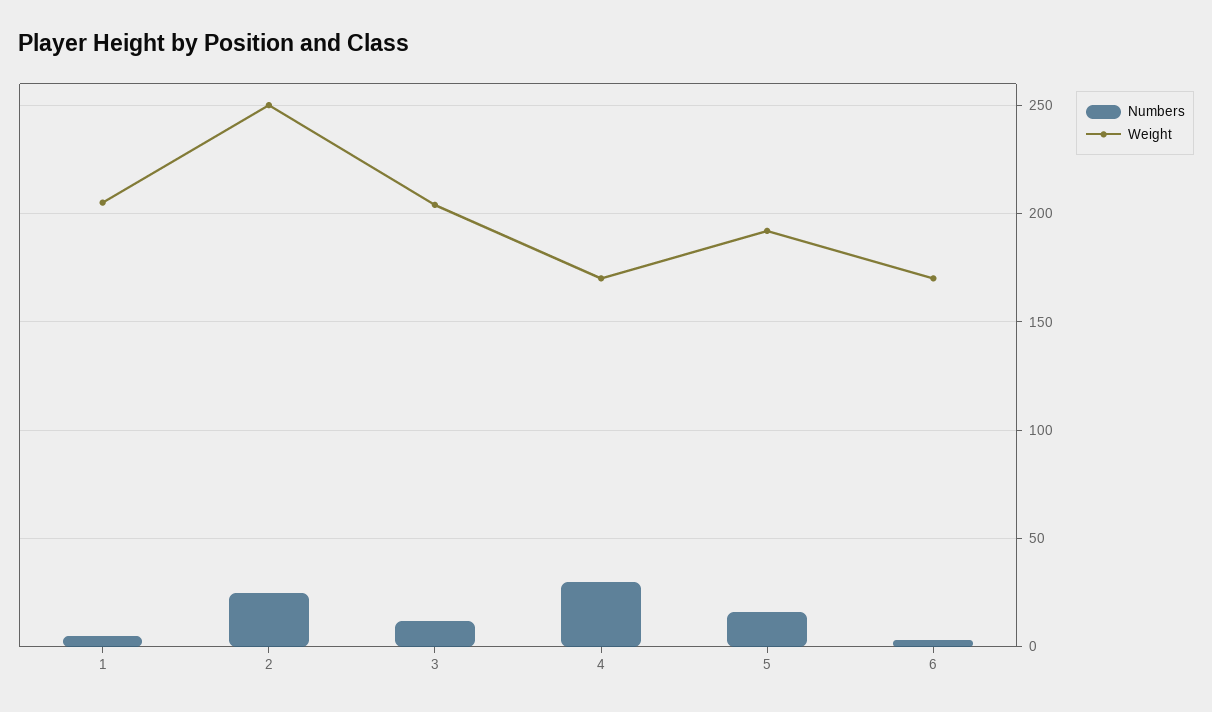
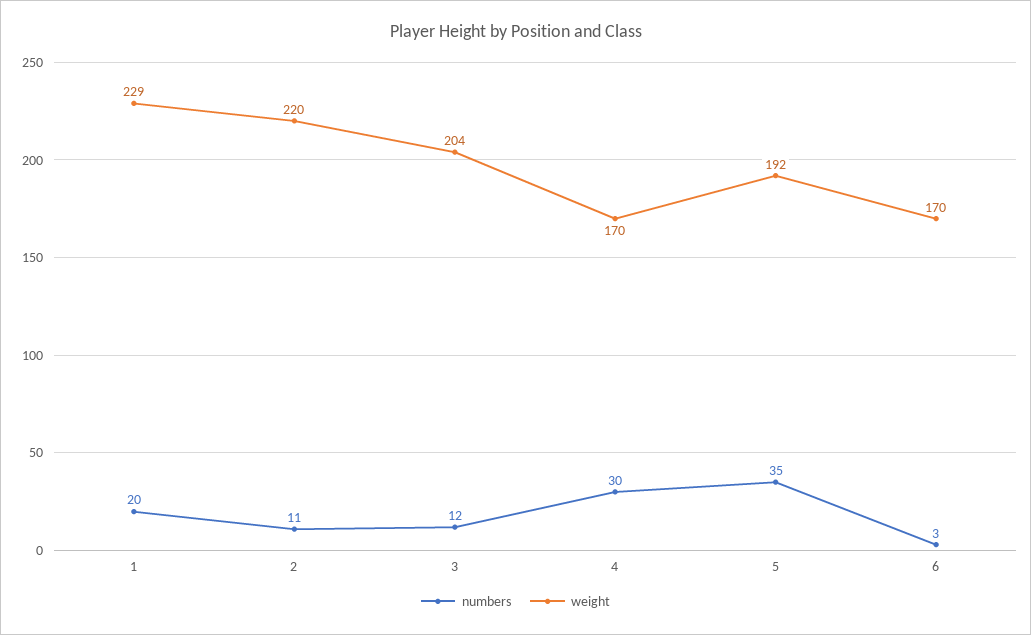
Numbers, 1: 5 -> 20
Weight, 1: 205 -> 229
Numbers, 2: 25 -> 11
Weight, 2: 250 -> 220
Numbers, 5: 15 -> 35

